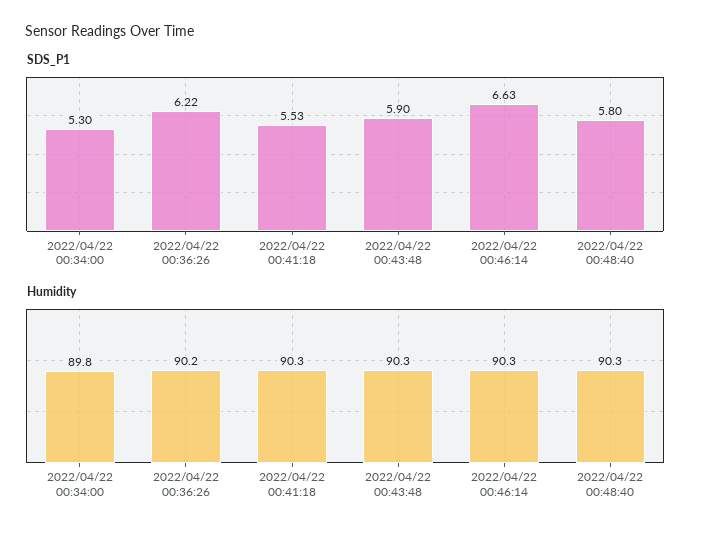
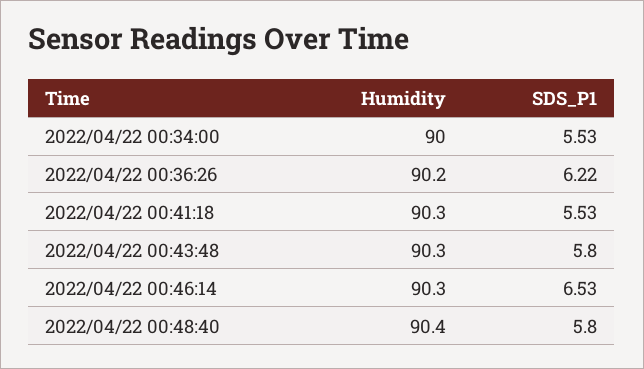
SDS_P1, 2022/04/22 00:34:00: 5.3 -> 5.53
SDS_P1, 2022/04/22 00:43:48: 5.9 -> 5.8
SDS_P1, 2022/04/22 00:46:14: 6.63 -> 6.53
Humidity, 2022/04/22 00:34:00: 89.8 -> 90
Humidity, 2022/04/22 00:48:40: 90.3 -> 90.4

